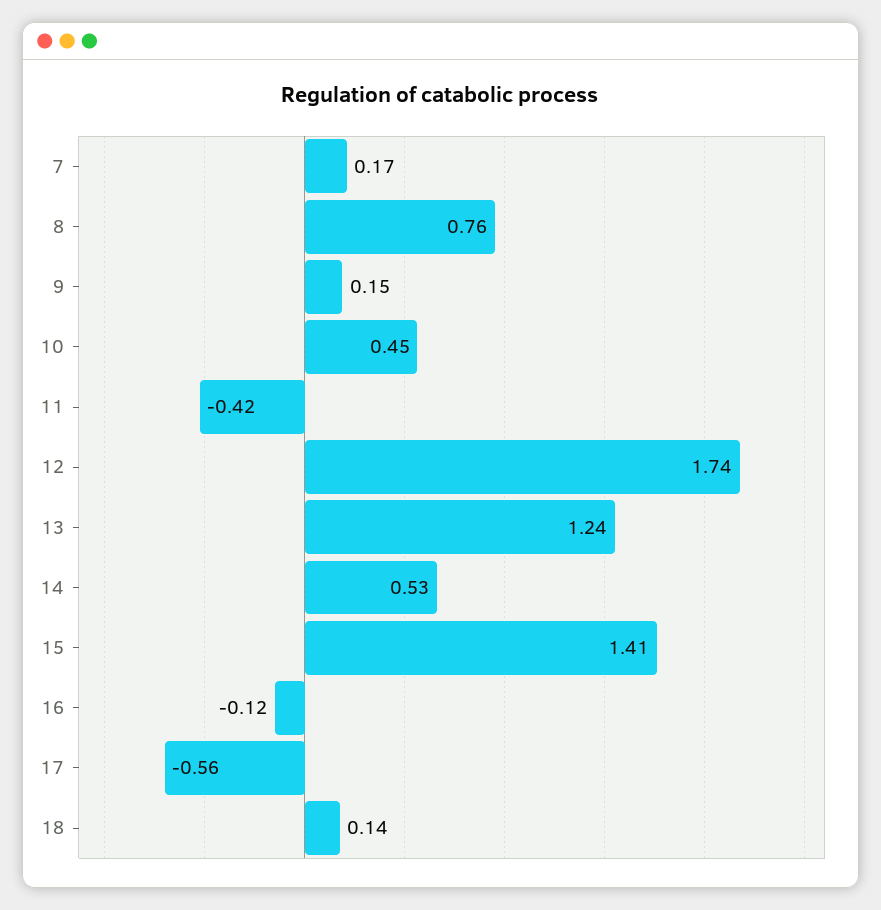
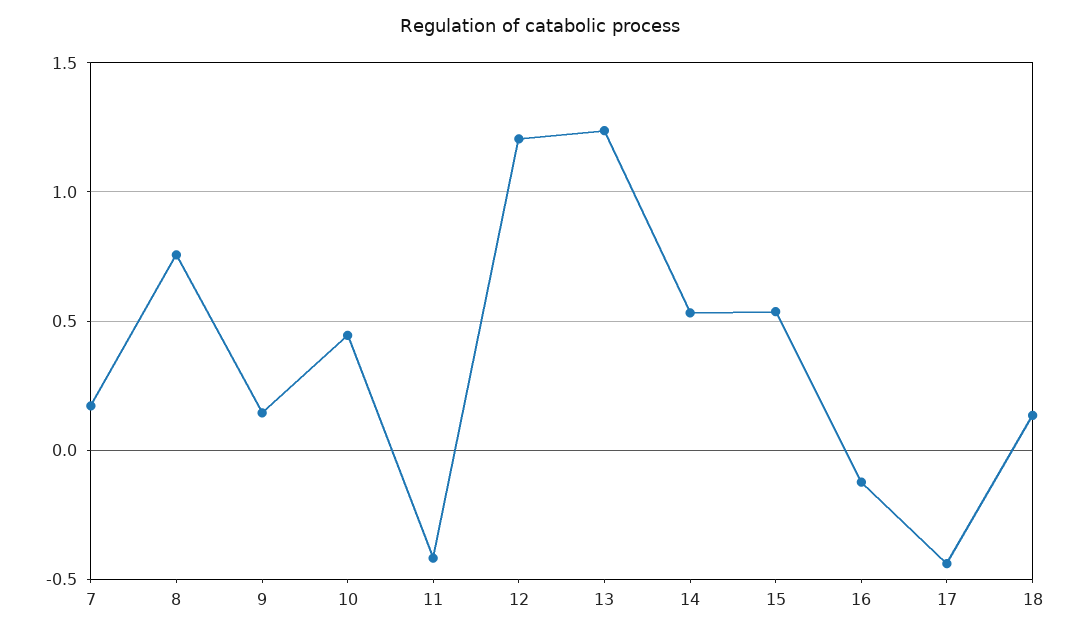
12: 1.74 -> 1.2
15: 1.41 -> 0.55
17: -0.56 -> -0.45

